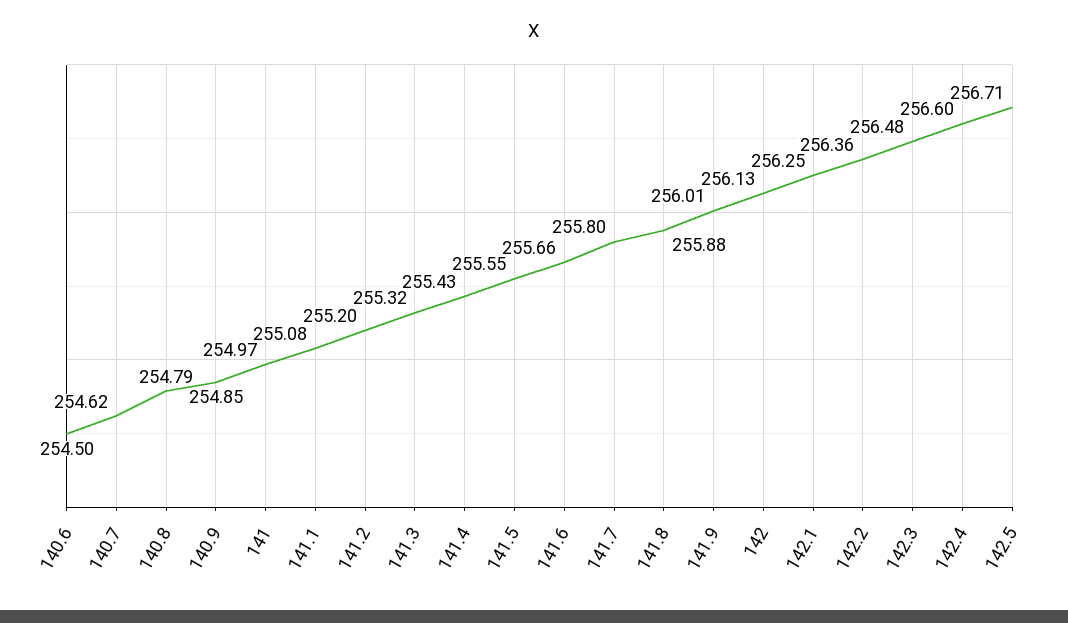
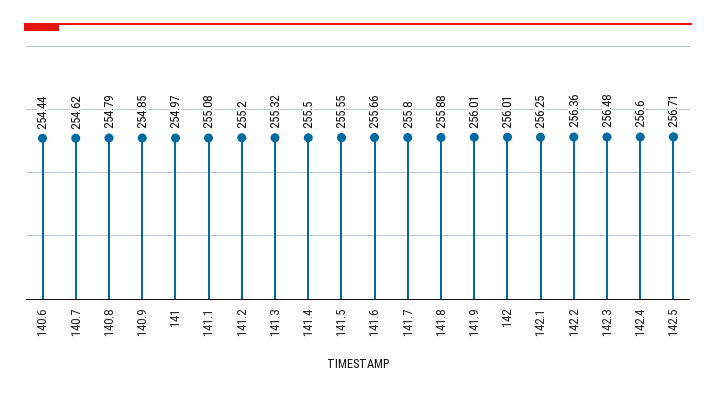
140.6: 254.5 -> 254.44
141.4: 255.43 -> 255.5
142: 256.13 -> 256.01

